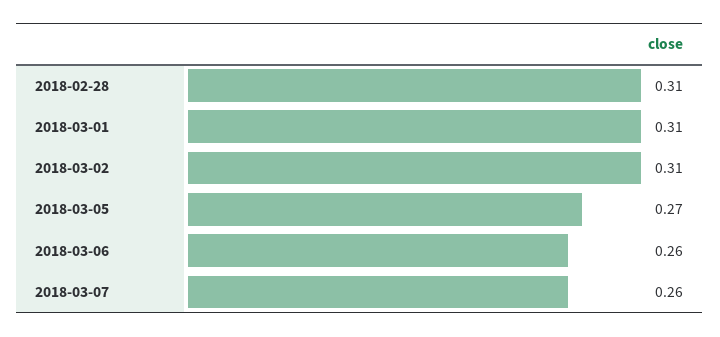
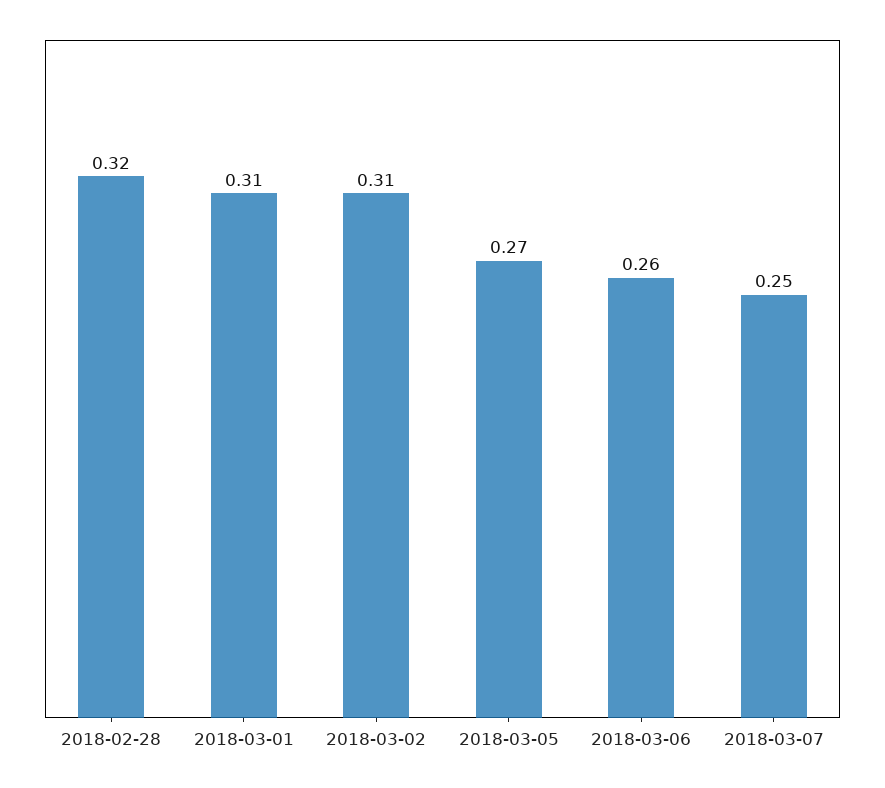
2018-02-28: 0.31 -> 0.32
2018-03-07: 0.26 -> 0.25

